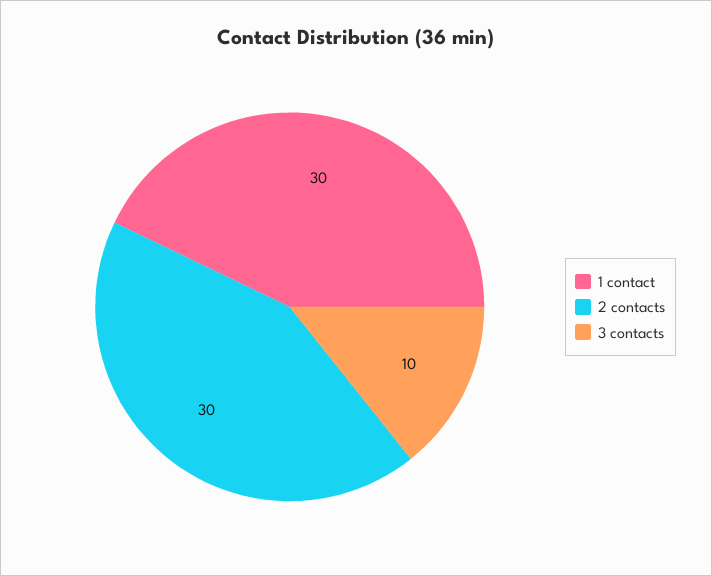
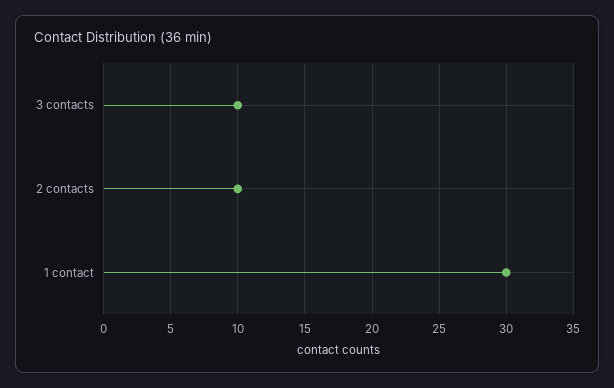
2 contacts: 30 -> 10

